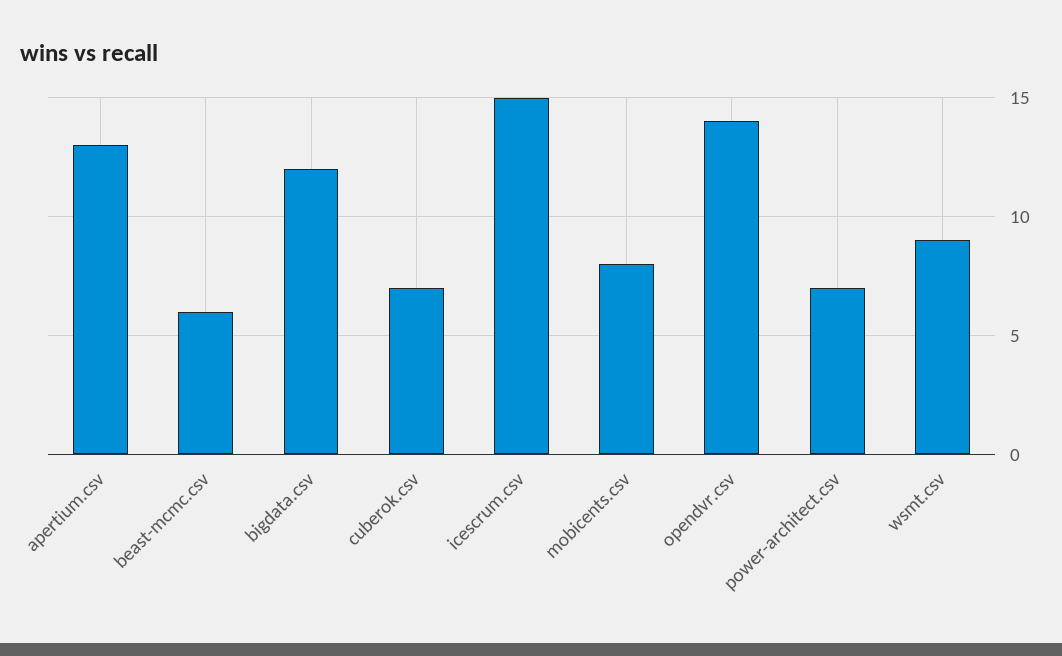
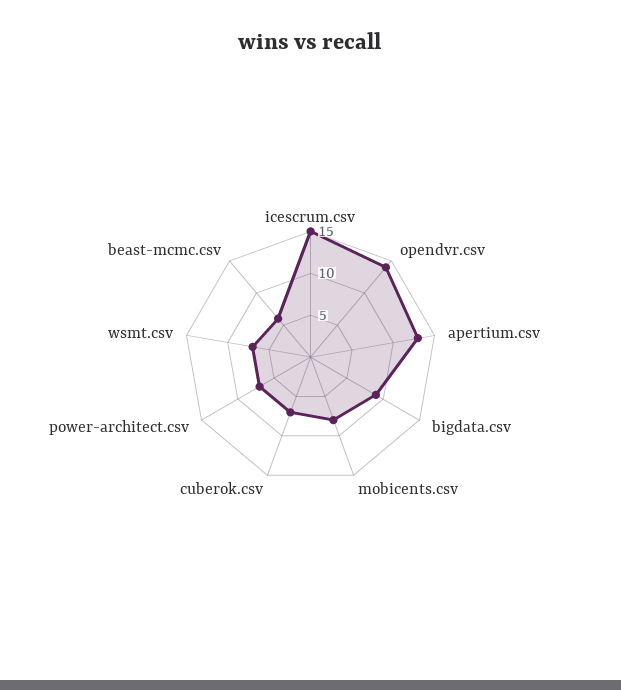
bigdata.csv: 12 -> 9
wsmt.csv: 9 -> 7

